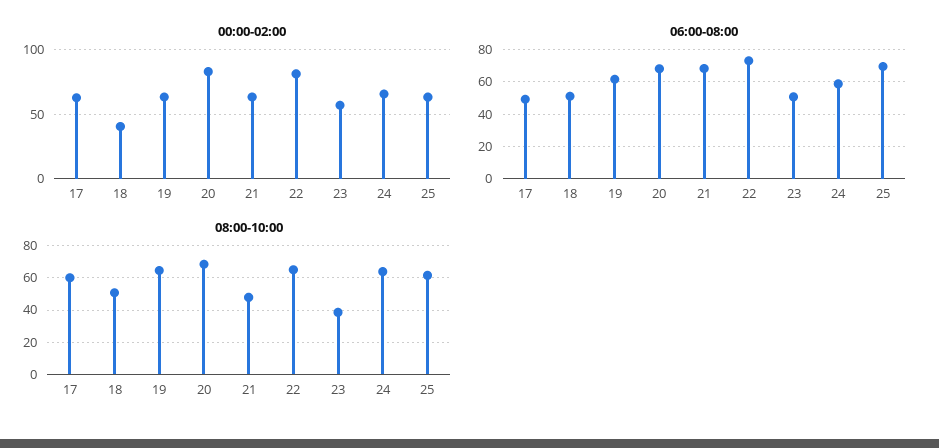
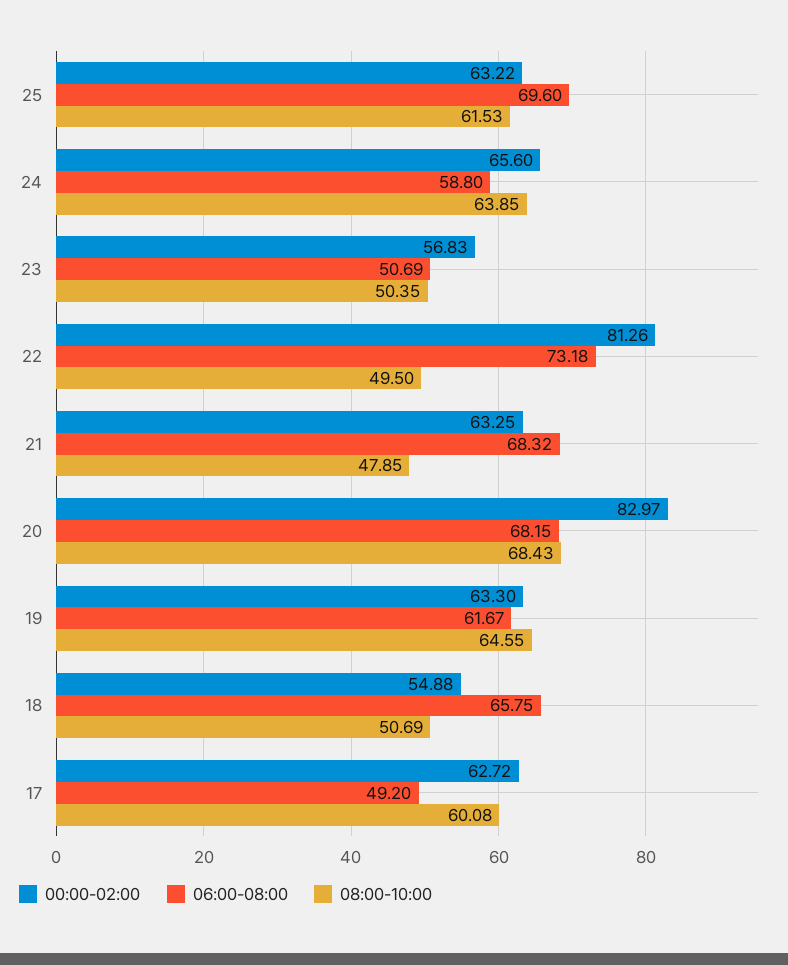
00:00-02:00, 18: 40 -> 54.88
06:00-08:00, 18: 50 -> 65.75
08:00-10:00, 22: 65 -> 49.5
08:00-10:00, 23: 40 -> 50.35

